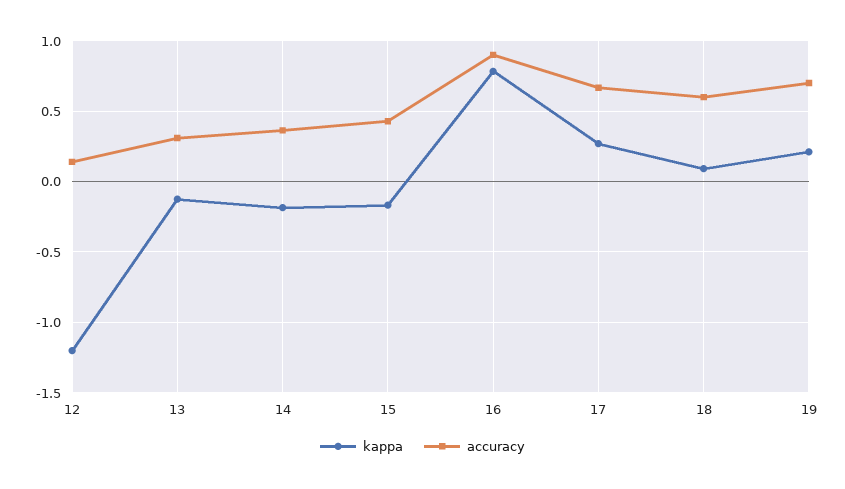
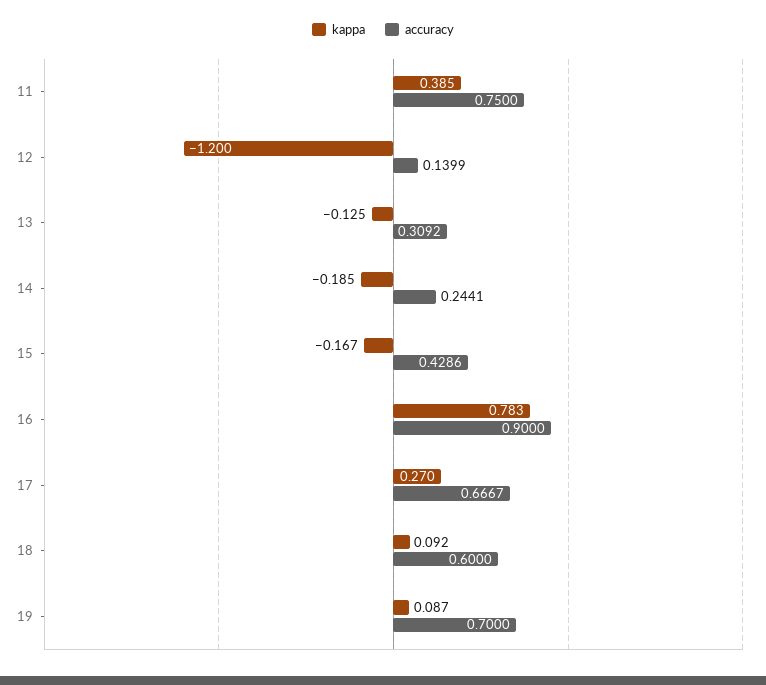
accuracy, 14: 0.35 -> 0.2441
kappa, 19: 0.2 -> 0.087
kappa, 11: none -> 0.385
accuracy, 11: none -> 0.75

